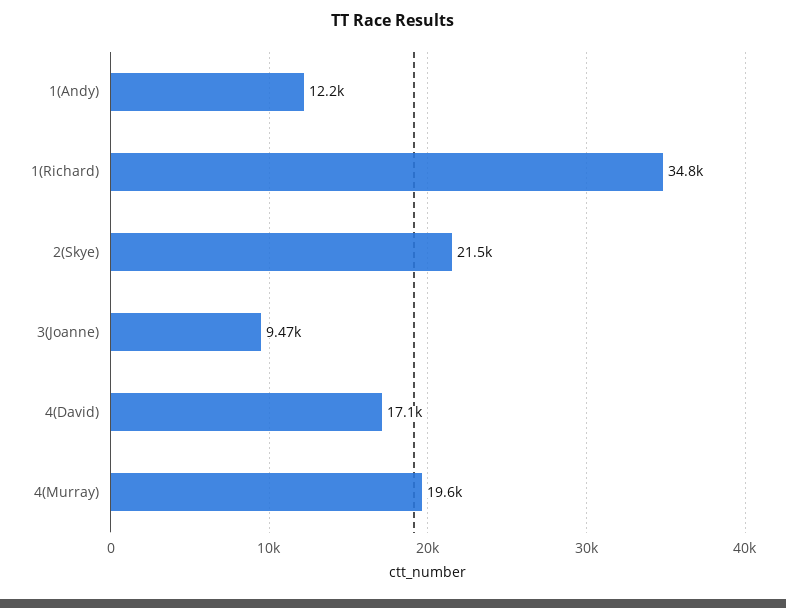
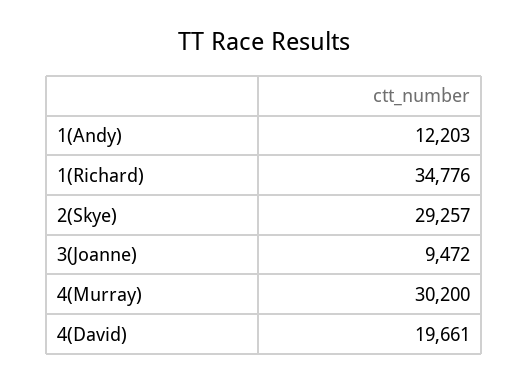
2(Skye): 21500 -> 29257
4(David): 17100 -> 19661
4(Murray): 19600 -> 30200

